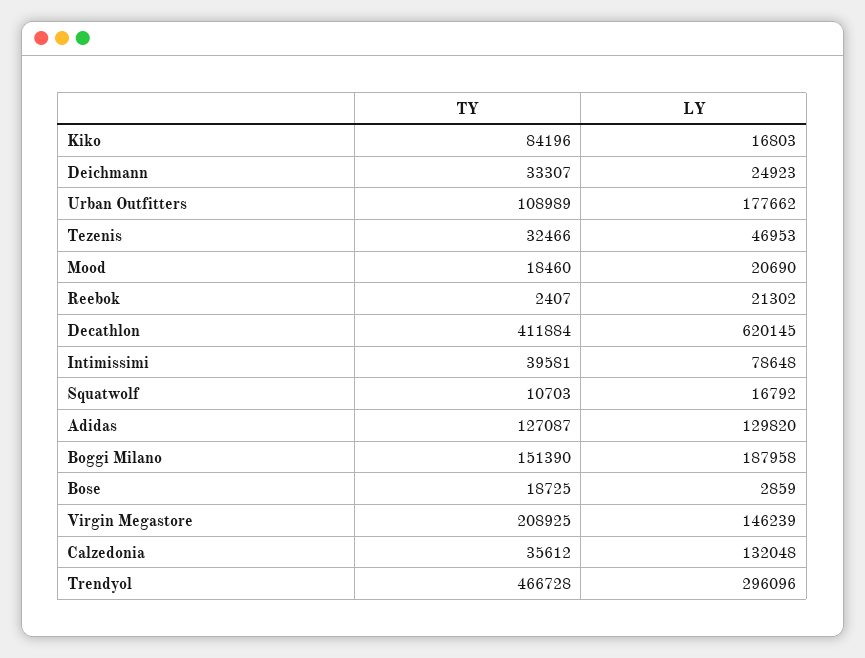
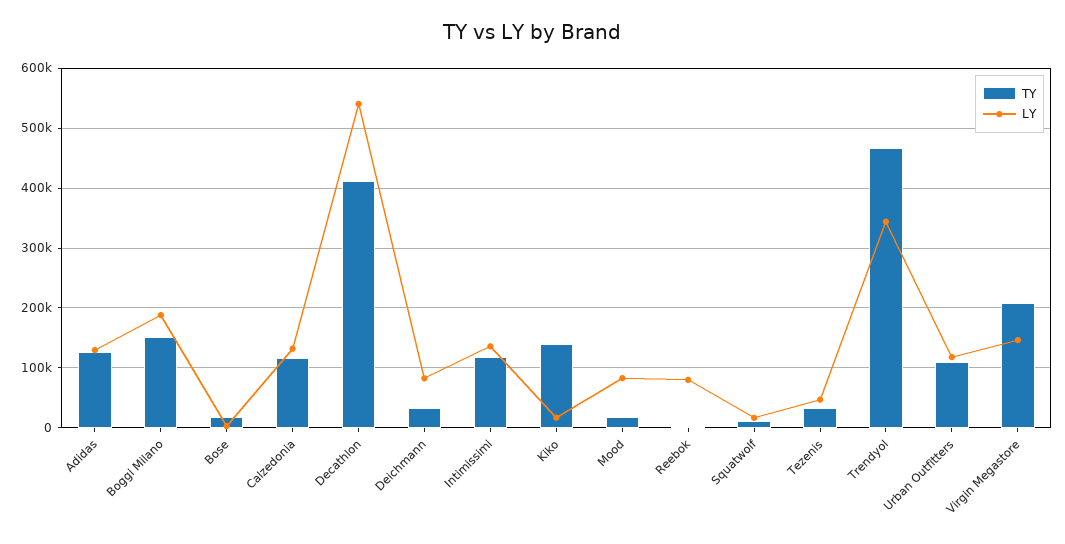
TY, Kiko: 84196 -> 140000
LY, Deichmann: 24923 -> 80000
LY, Urban Outfitters: 177662 -> 120000
LY, Mood: 20690 -> 80000
LY, Reebok: 21302 -> 80000
LY, Decathlon: 620145 -> 540000
TY, Intimissimi: 39581 -> 120000
LY, Intimissimi: 78648 -> 140000
TY, Calzedonia: 35612 -> 120000
LY, Trendyol: 296096 -> 340000

